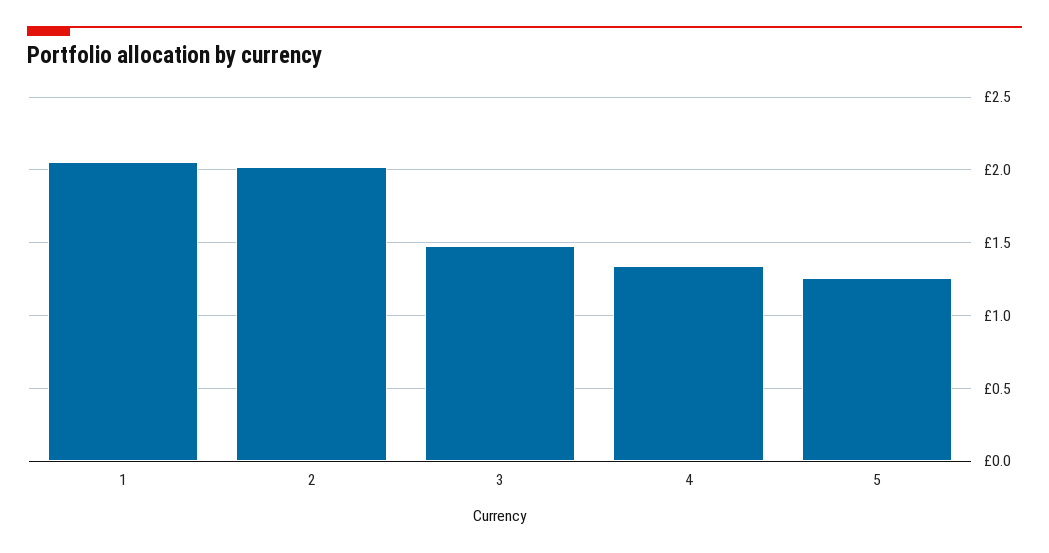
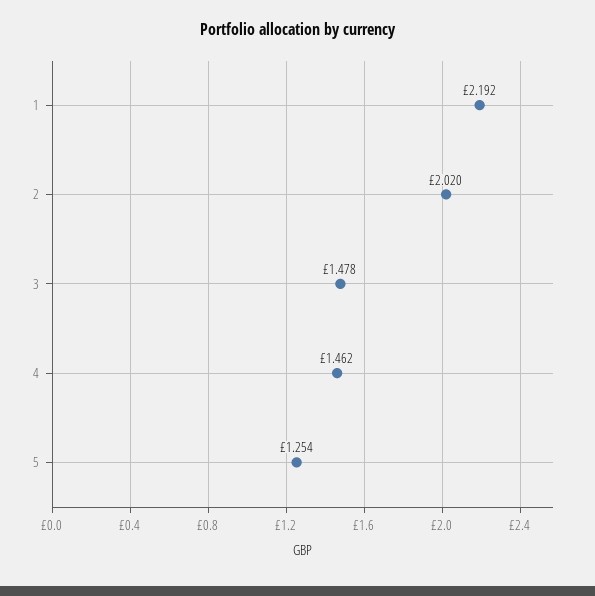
1: 2.05 -> 2.192
4: 1.35 -> 1.462

